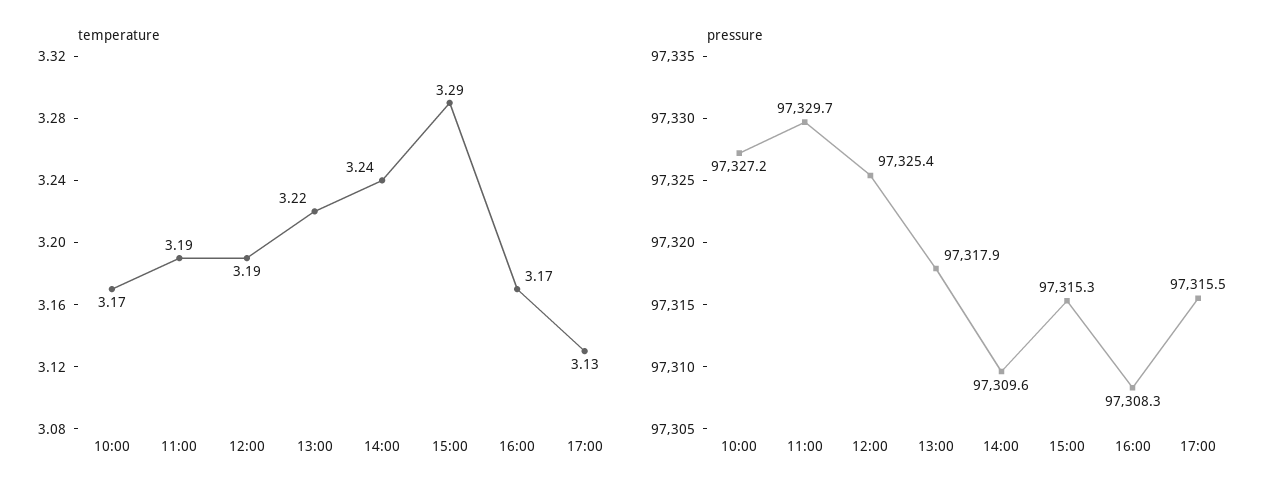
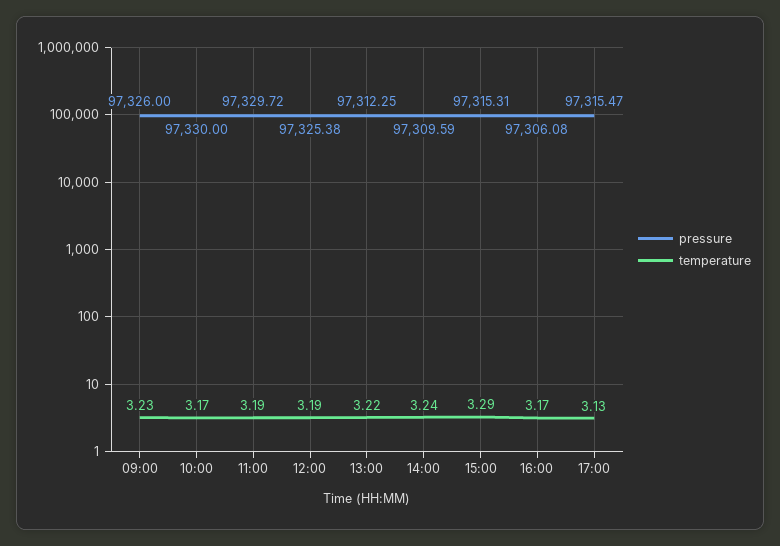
pressure, 10:00: 97327.2 -> 97330
pressure, 13:00: 97317.9 -> 97312.25
pressure, 16:00: 97308.3 -> 97306.08
pressure, 09:00: none -> 97326
temperature, 09:00: none -> 3.23

